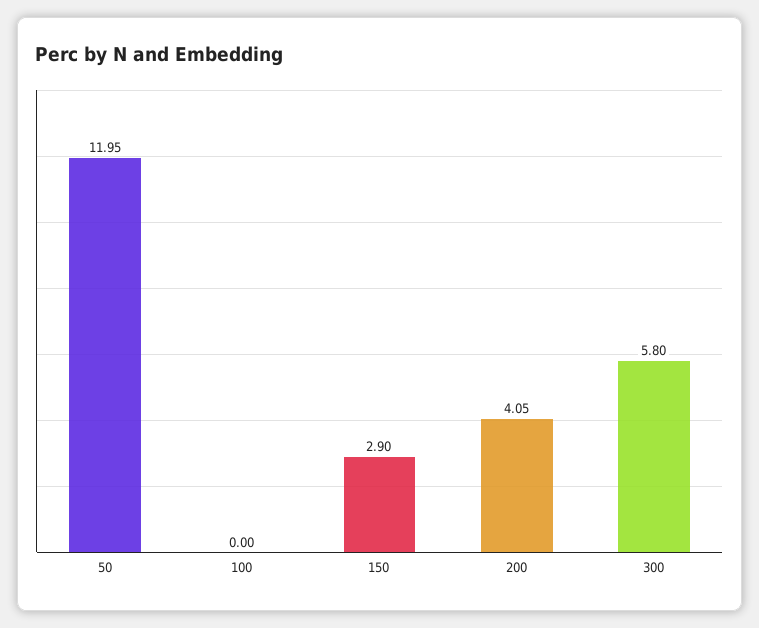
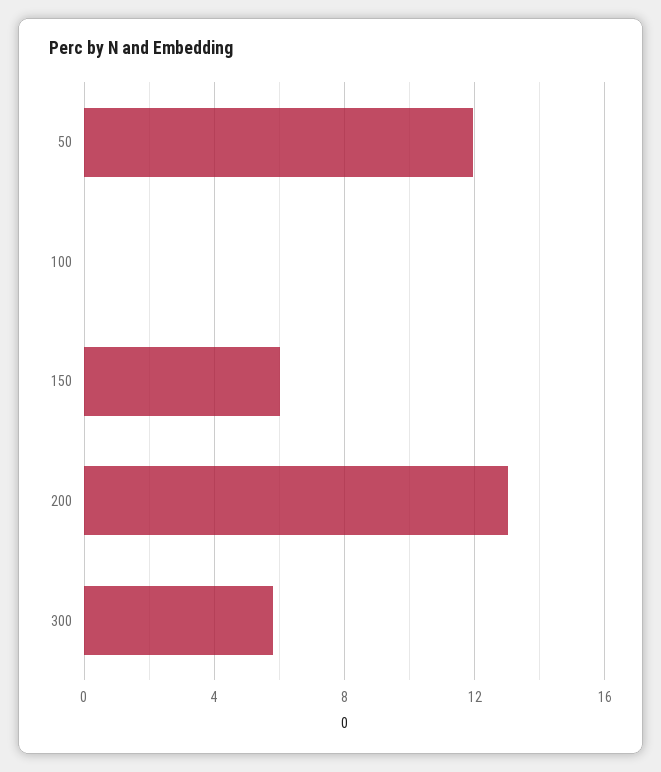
150: 2.9 -> 6
200: 4.05 -> 13

